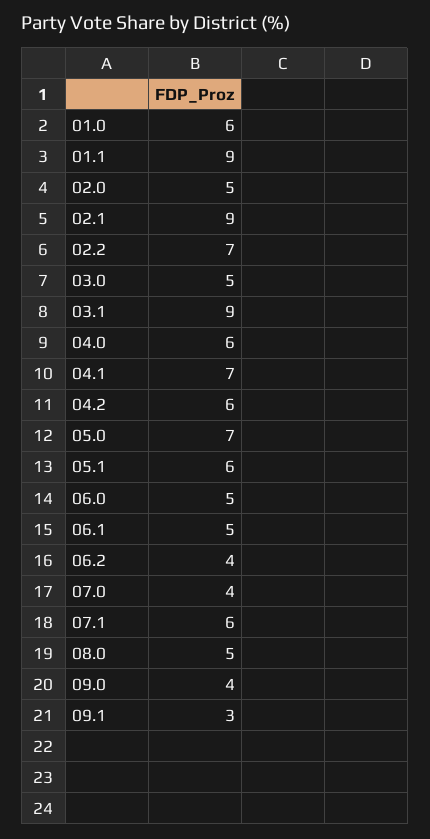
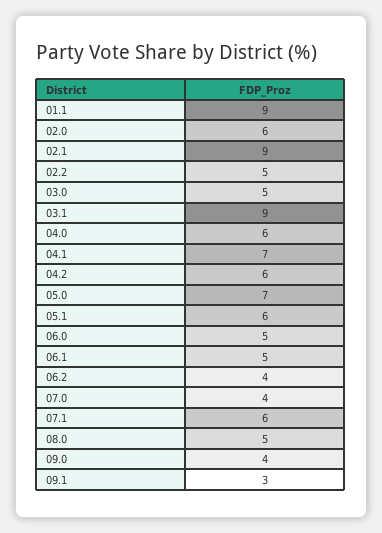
01.0: 6 -> none
02.0: 5 -> 6
02.2: 7 -> 5

